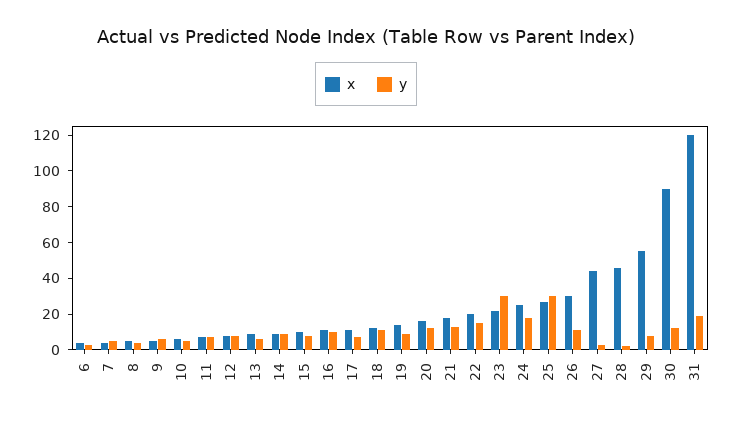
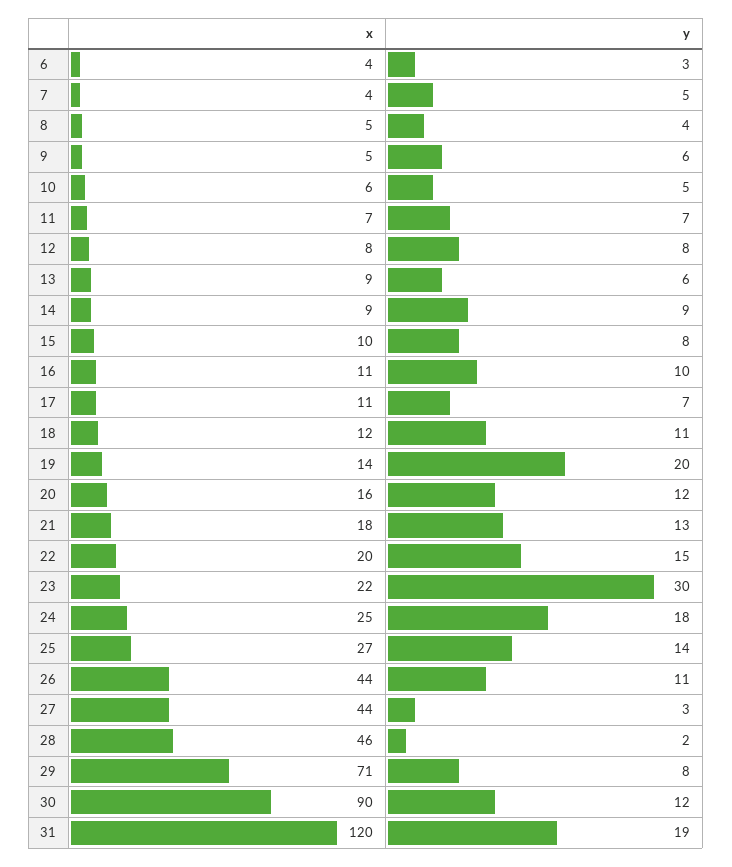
y, 19: 10 -> 20
y, 25: 30 -> 14
x, 26: 30 -> 44
x, 29: 55 -> 71

